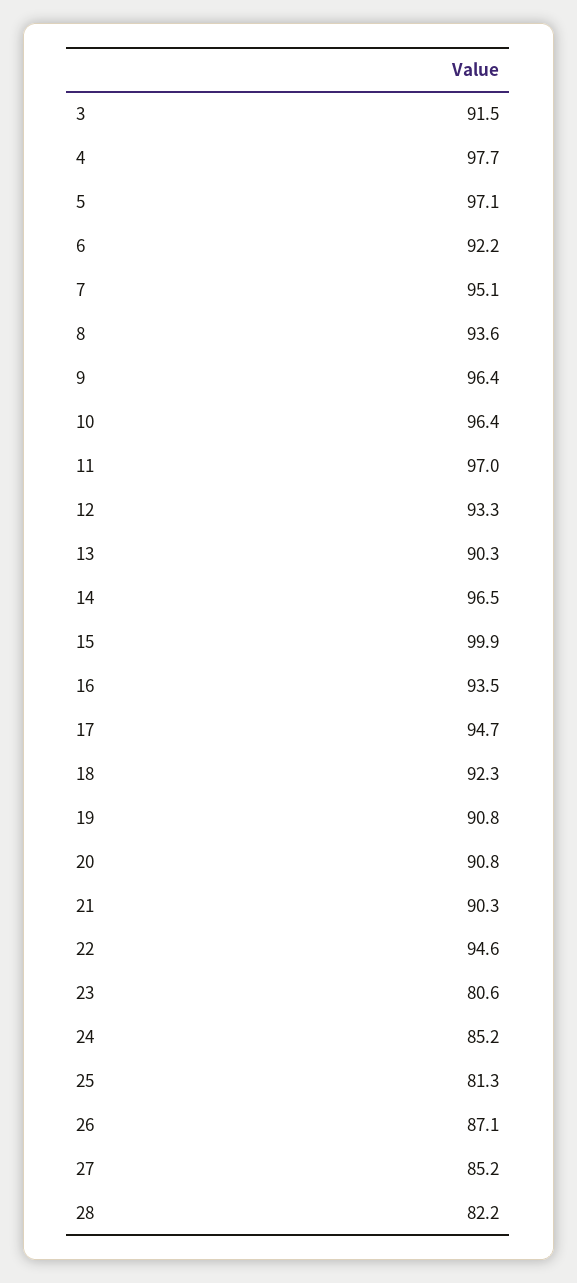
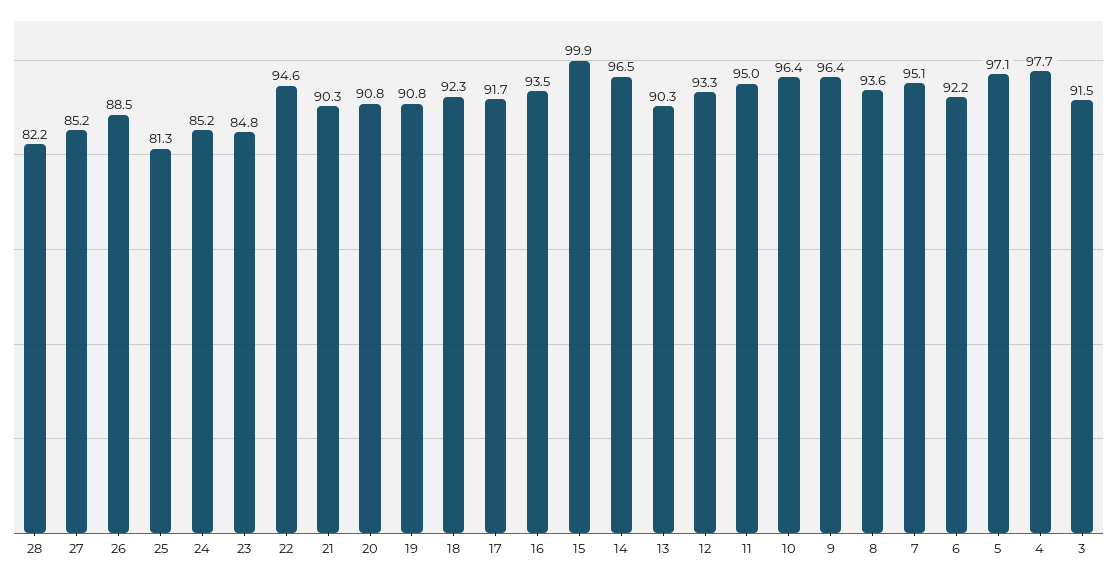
11: 97 -> 95
17: 94.7 -> 91.7
23: 80.6 -> 84.8
26: 87.1 -> 88.5

